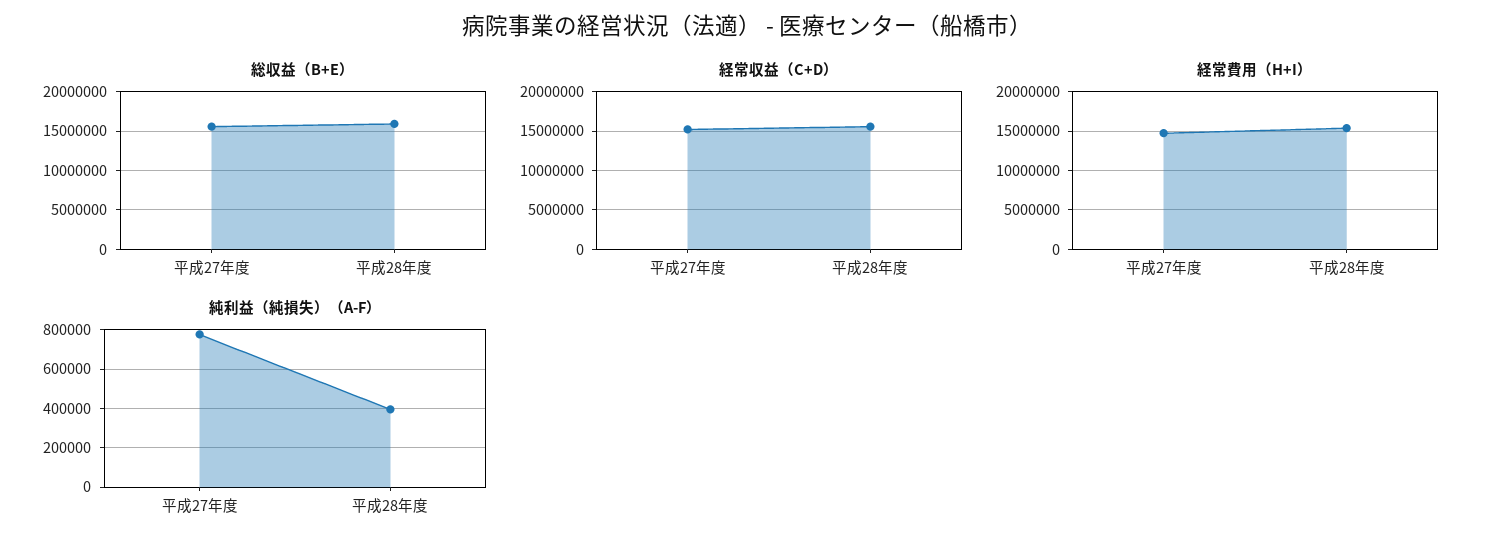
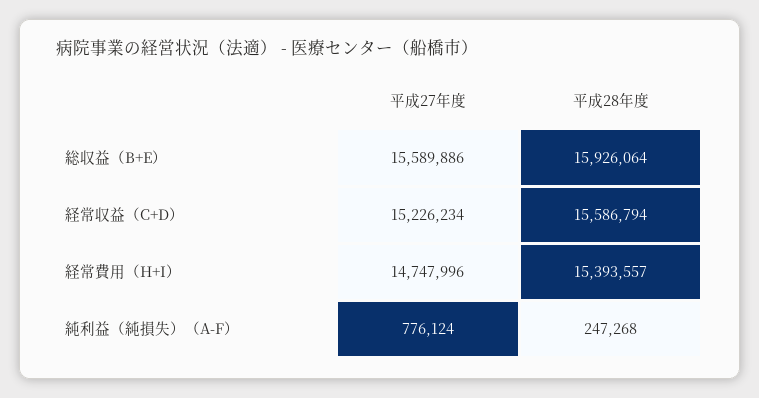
純利益（純損失）（A-F）, 平成28年度: 400000 -> 247268

